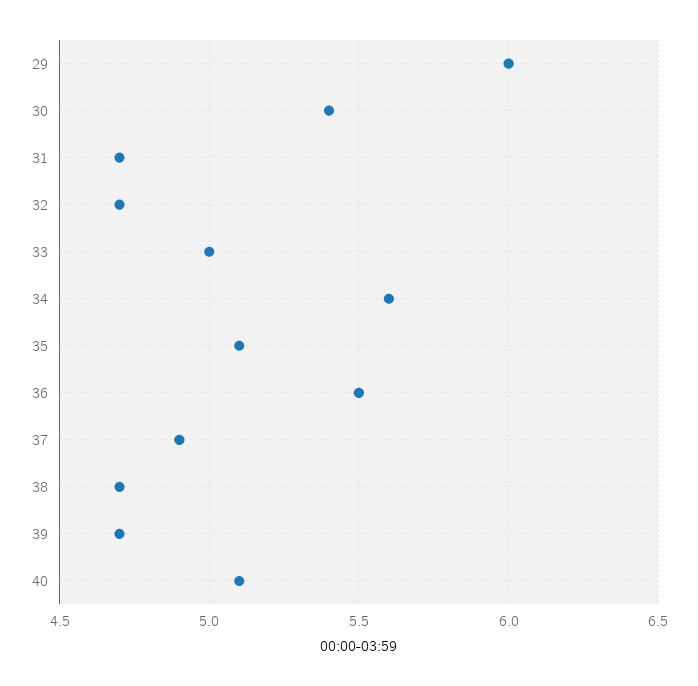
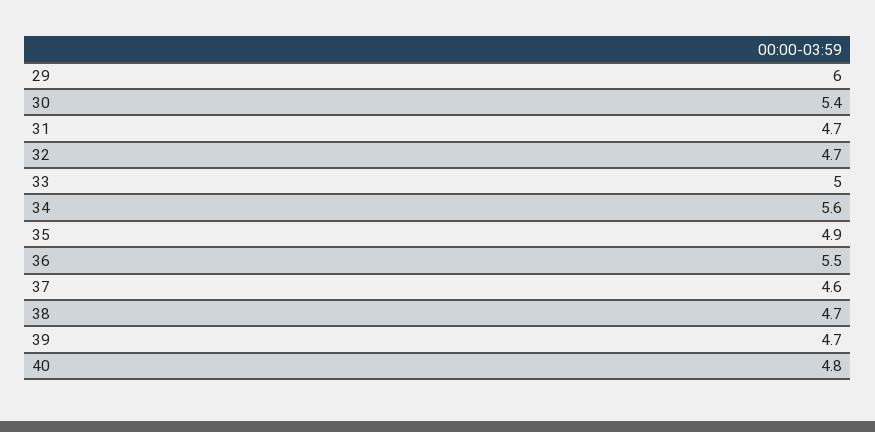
35: 5.1 -> 4.9
37: 4.9 -> 4.6
40: 5.1 -> 4.8

